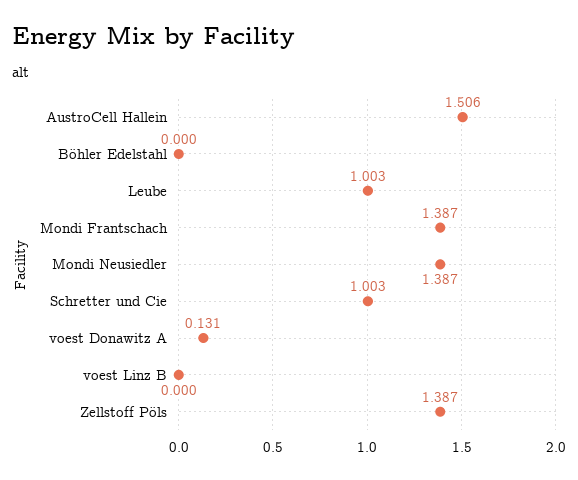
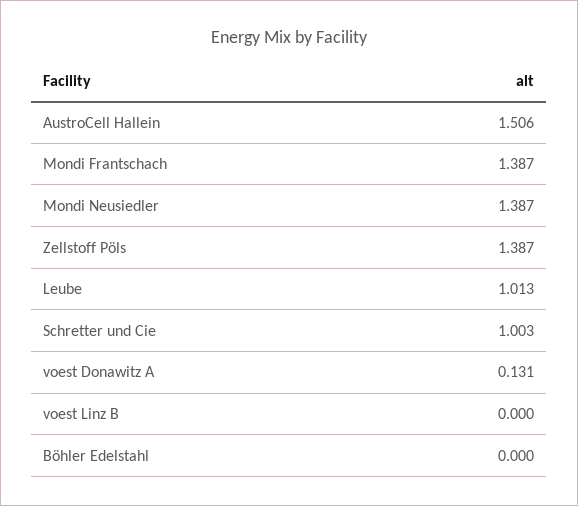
Leube: 1.003 -> 1.013

